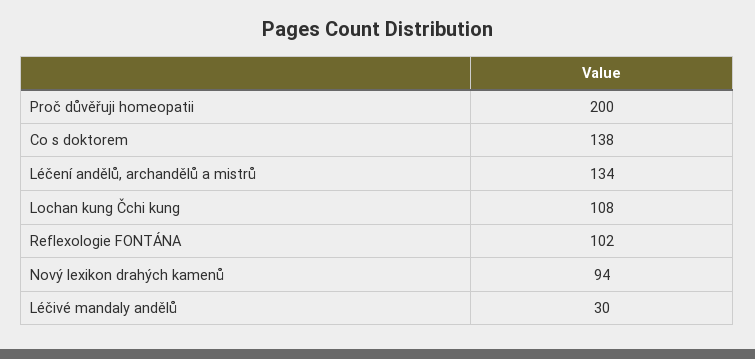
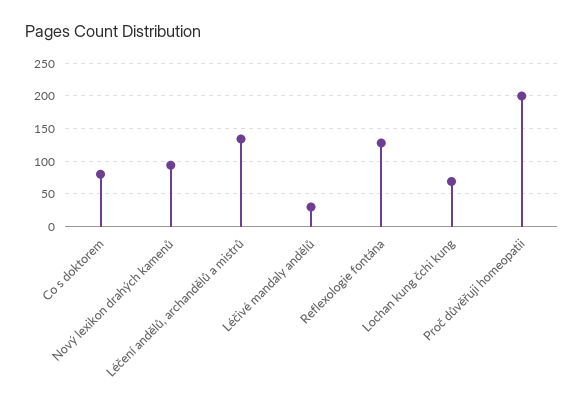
Co s doktorem: 138 -> 80
Lochan kung Čchi kung: 108 -> 70
Reflexologie FONTÁNA: 102 -> 130

